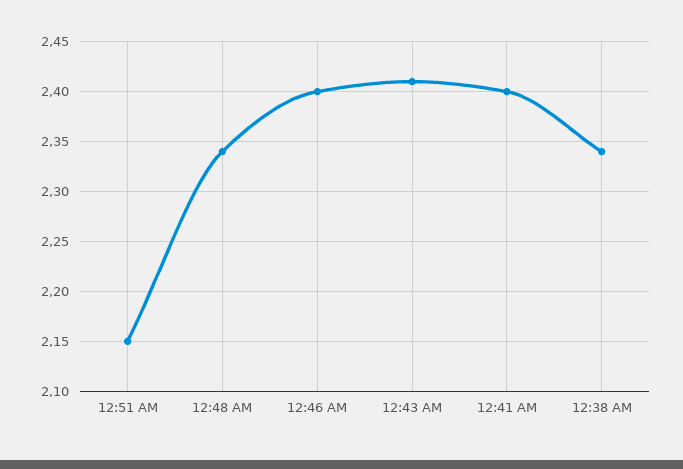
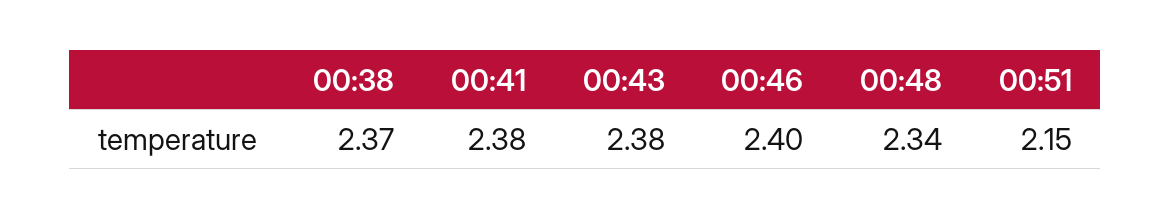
12:43 AM: 2.41 -> 2.38
12:41 AM: 2.4 -> 2.38
12:38 AM: 2.34 -> 2.37

